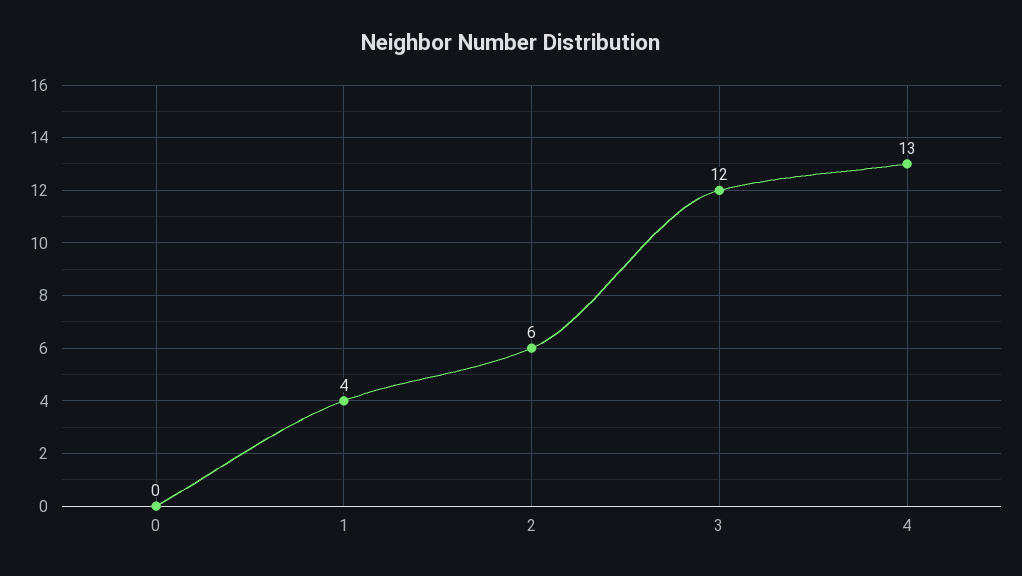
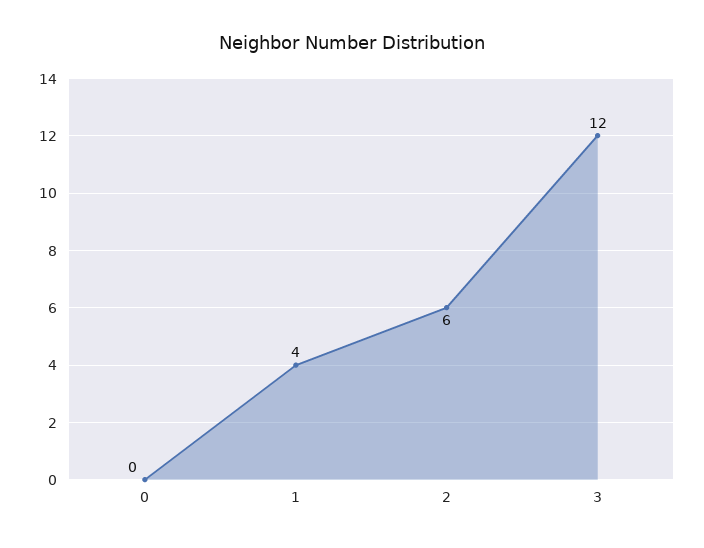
4: 13 -> none

